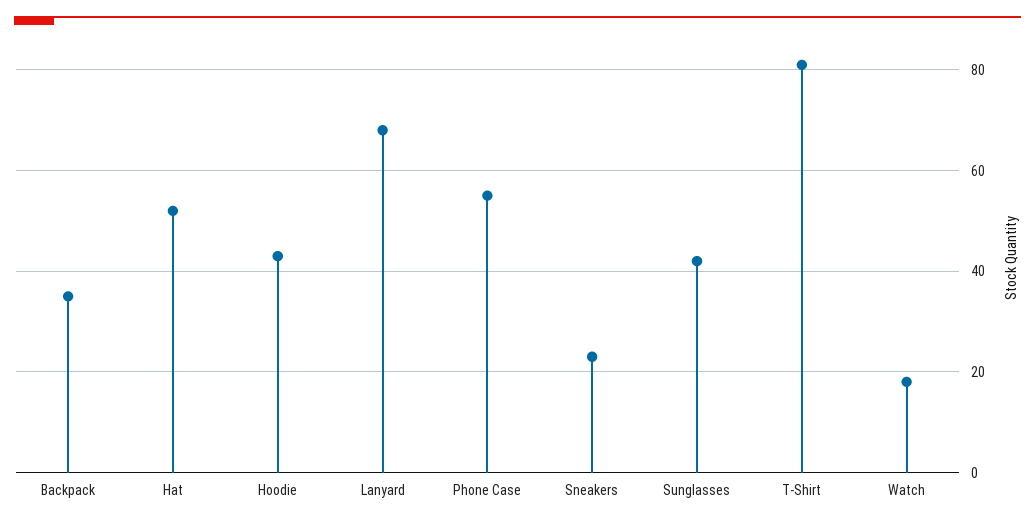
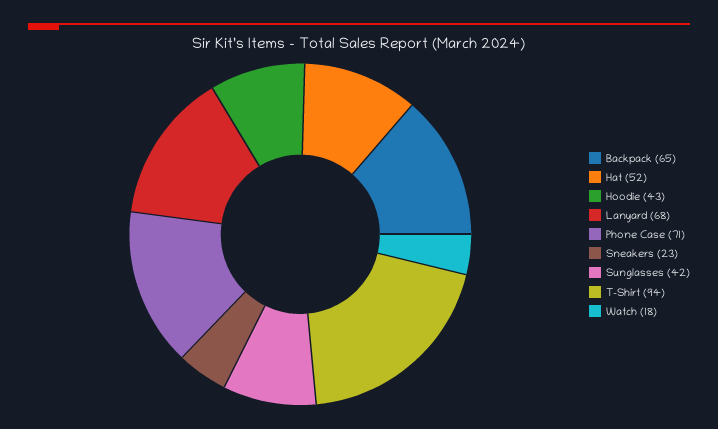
Backpack: 35 -> 65
Phone Case: 55 -> 71
T-Shirt: 80 -> 94

